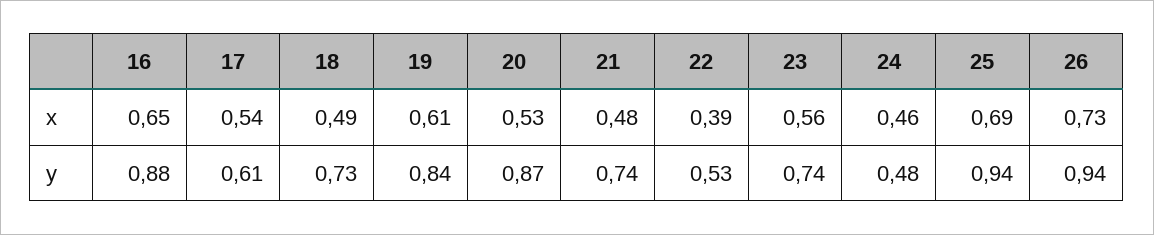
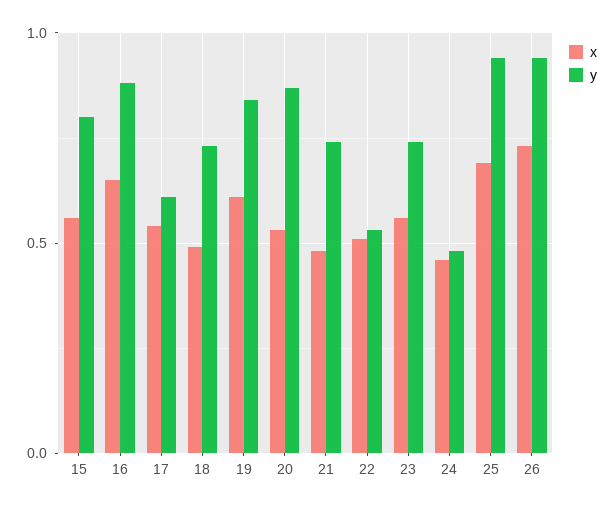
x, 22: 0.39 -> 0.5
x, 15: none -> 0.55
y, 15: none -> 0.8

